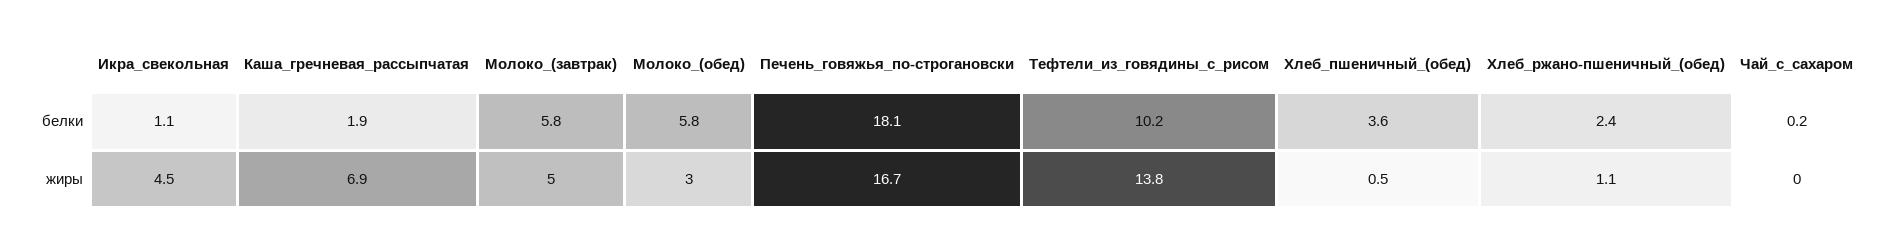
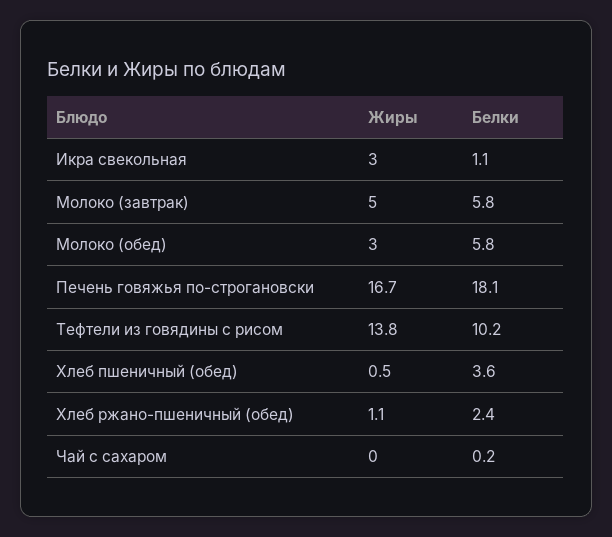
Каша_гречневая_рассыпчатая, белки: 1.9 -> none
Икра_свекольная, жиры: 4.5 -> 3
Каша_гречневая_рассыпчатая, жиры: 6.9 -> none

